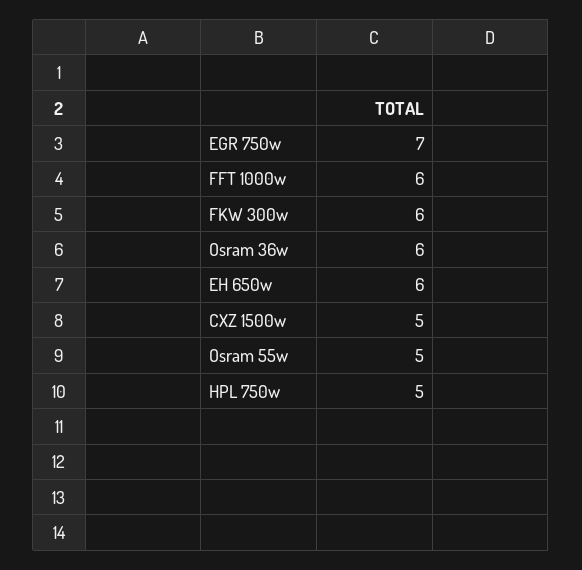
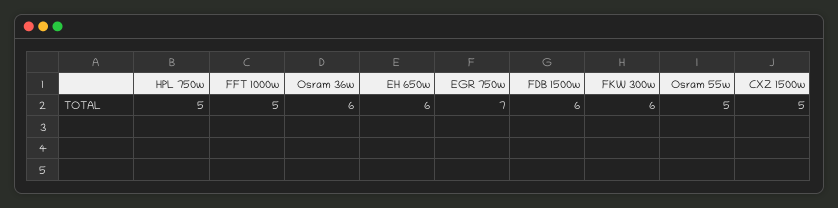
FFT 1000w: 6 -> 5
FDB 1500w: none -> 6

